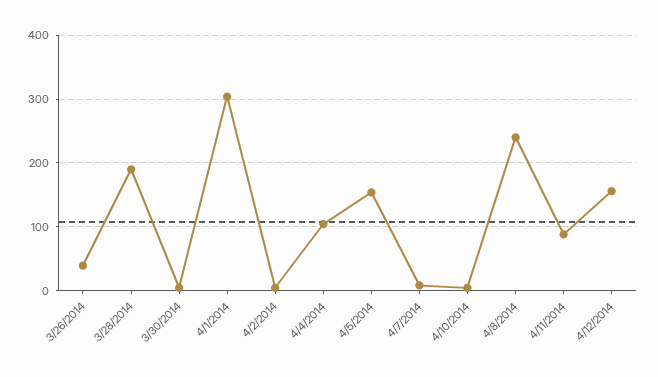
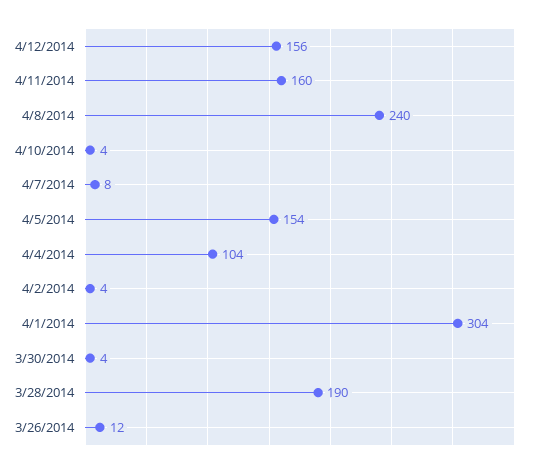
3/26/2014: 40 -> 12
4/11/2014: 90 -> 160

